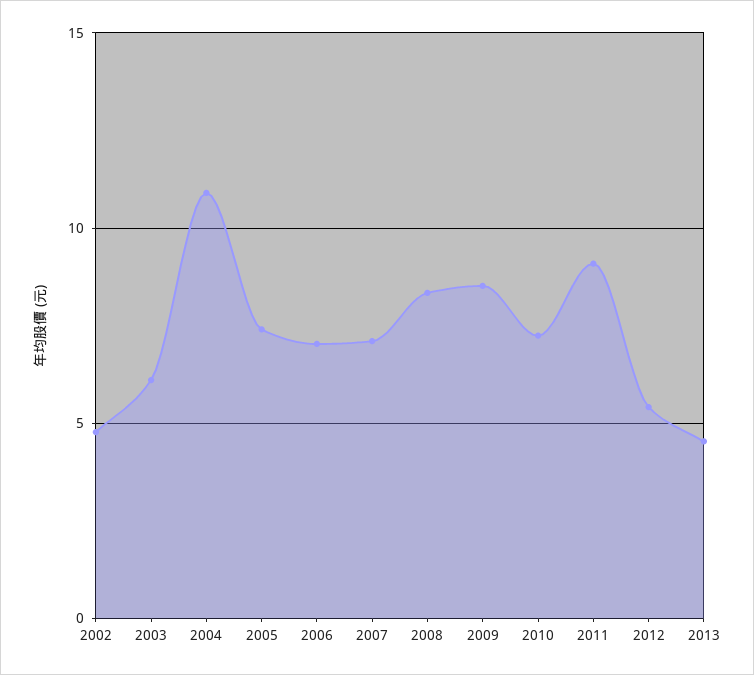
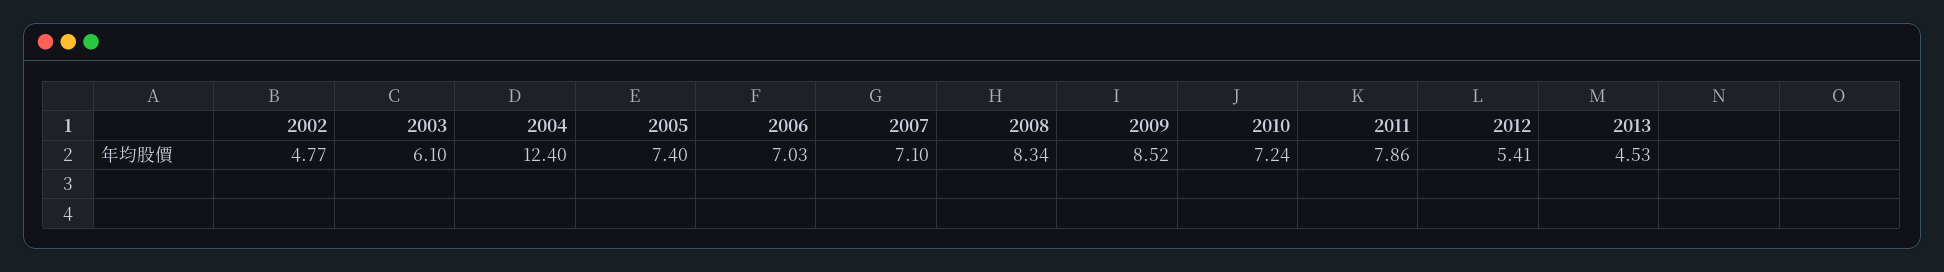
2004: 11 -> 12.4
2011: 9 -> 7.86

